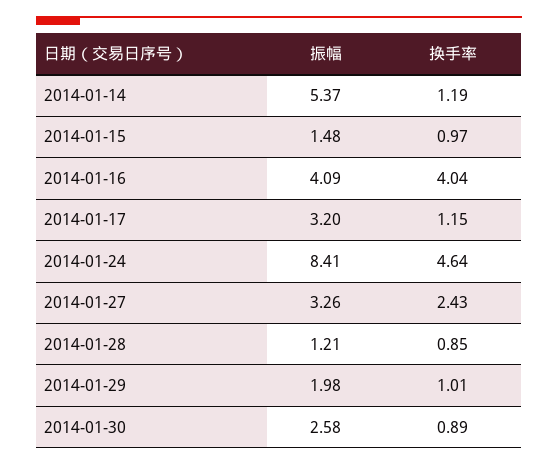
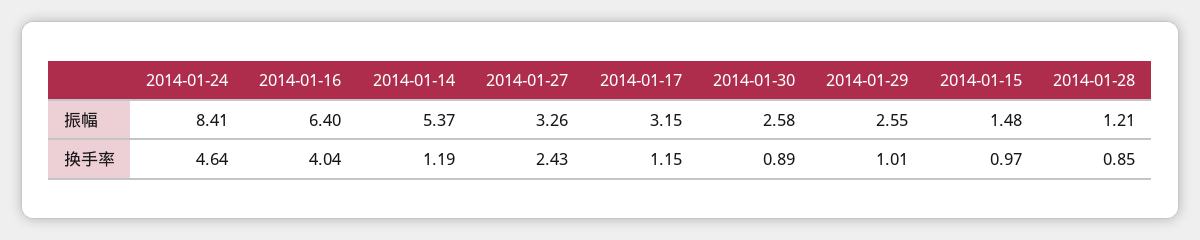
振幅, 2014-01-16: 4.09 -> 6.4
振幅, 2014-01-17: 3.2 -> 3.15
振幅, 2014-01-29: 1.98 -> 2.55

